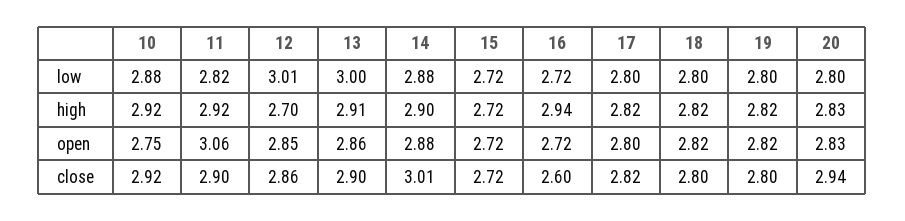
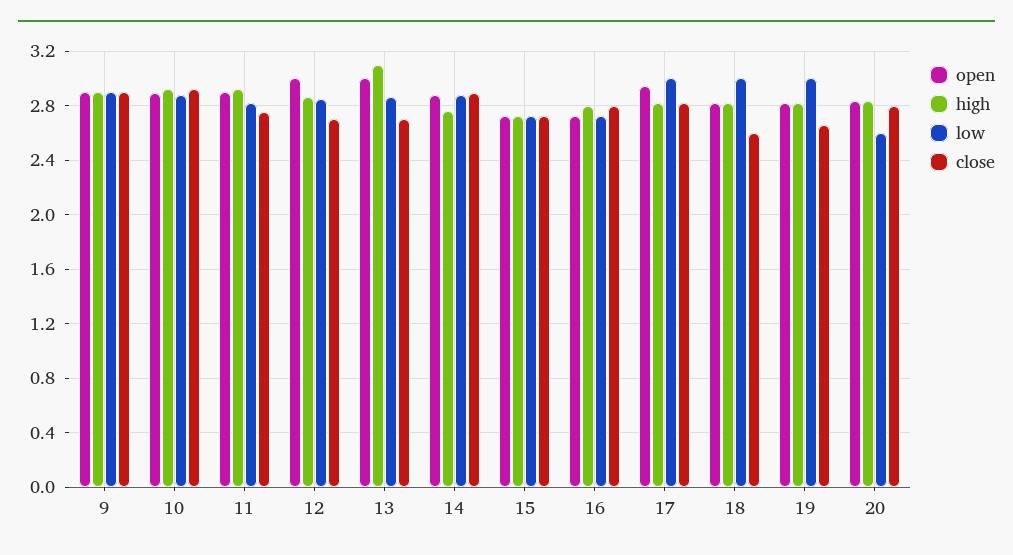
low, 12: 3.01 -> 2.85
low, 13: 3 -> 2.85
low, 17: 2.8 -> 3
low, 18: 2.8 -> 3
low, 19: 2.8 -> 3
low, 20: 2.8 -> 2.6
high, 12: 2.7 -> 2.85
high, 13: 2.91 -> 3.1
high, 14: 2.9 -> 2.75
high, 16: 2.94 -> 2.8
open, 10: 2.75 -> 2.9
open, 11: 3.06 -> 2.9
open, 12: 2.85 -> 3
open, 13: 2.86 -> 3
open, 17: 2.8 -> 2.95
close, 11: 2.9 -> 2.75
close, 12: 2.86 -> 2.7
close, 13: 2.9 -> 2.7
close, 14: 3.01 -> 2.9
close, 16: 2.6 -> 2.8
close, 18: 2.8 -> 2.6
close, 19: 2.8 -> 2.65
close, 20: 2.94 -> 2.8
open, 9: none -> 2.9
high, 9: none -> 2.9
low, 9: none -> 2.9
close, 9: none -> 2.9

